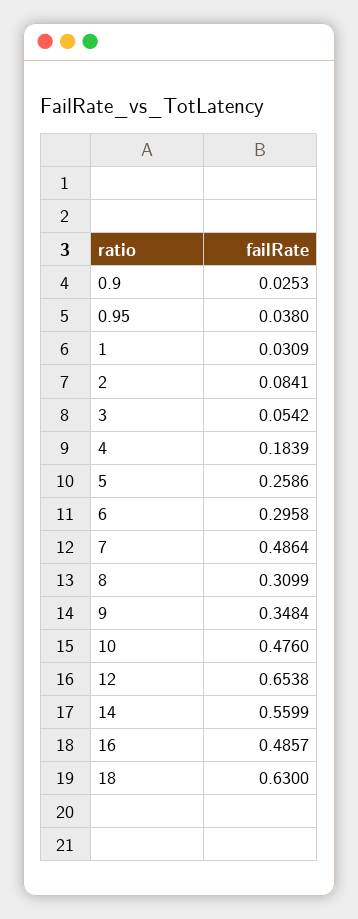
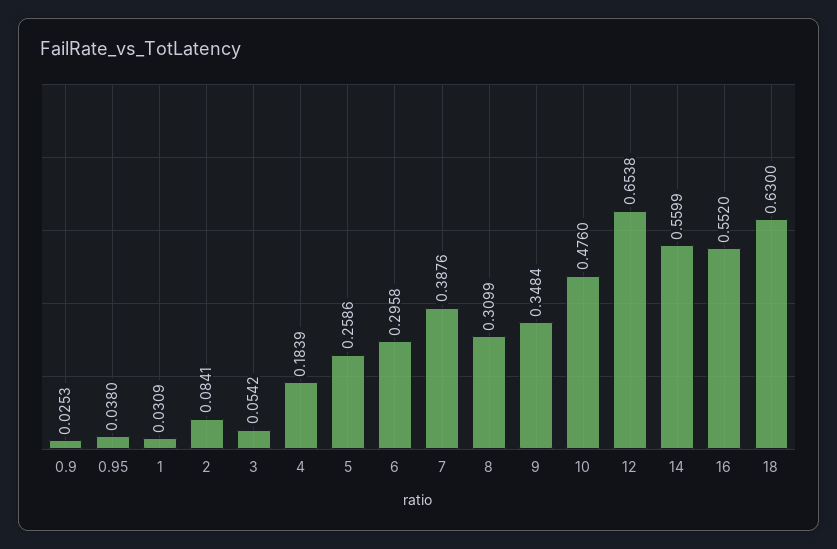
7: 0.4864 -> 0.3876
16: 0.4857 -> 0.552

